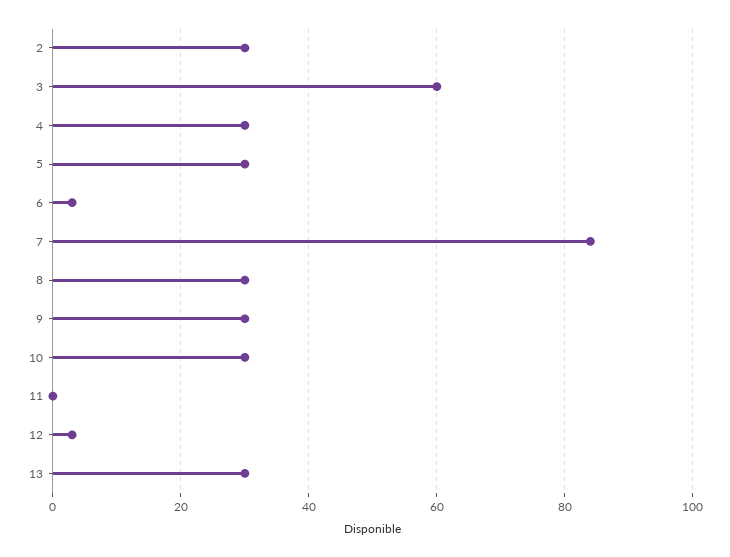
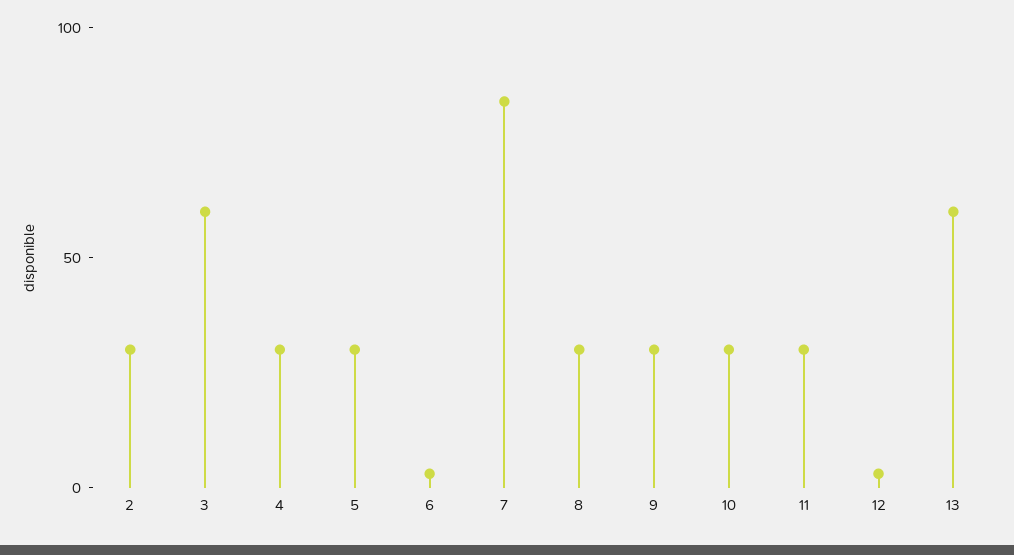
11: 0 -> 30
13: 30 -> 60

